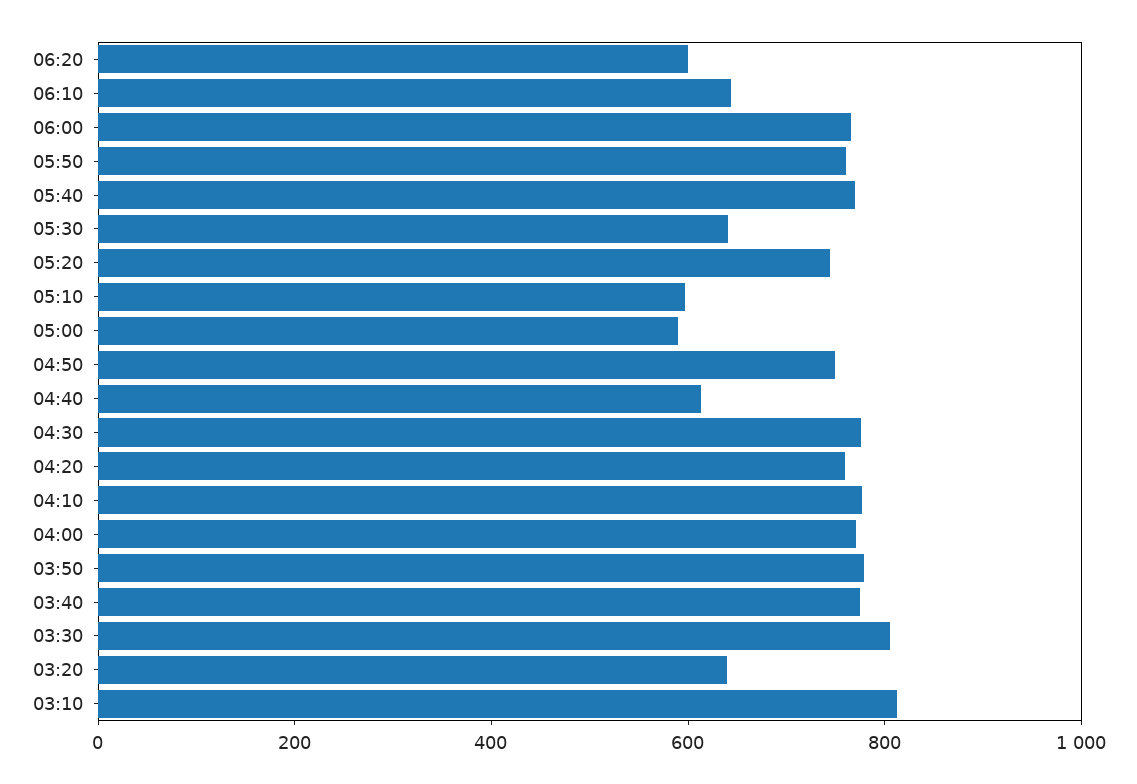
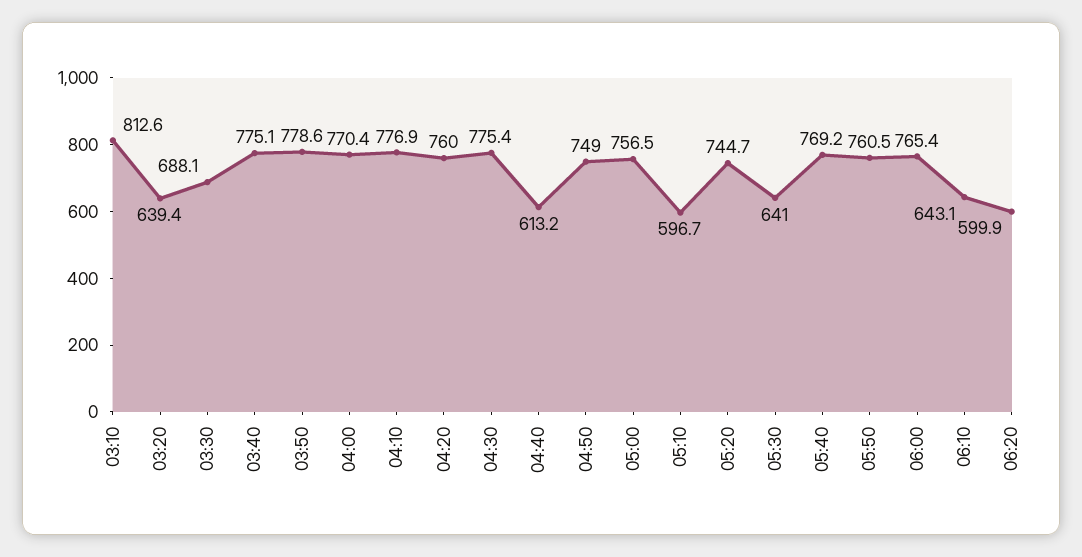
05:00: 600 -> 756.5
03:30: 800 -> 688.1

